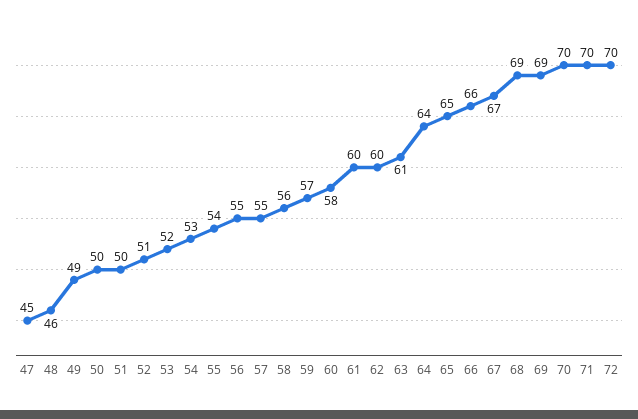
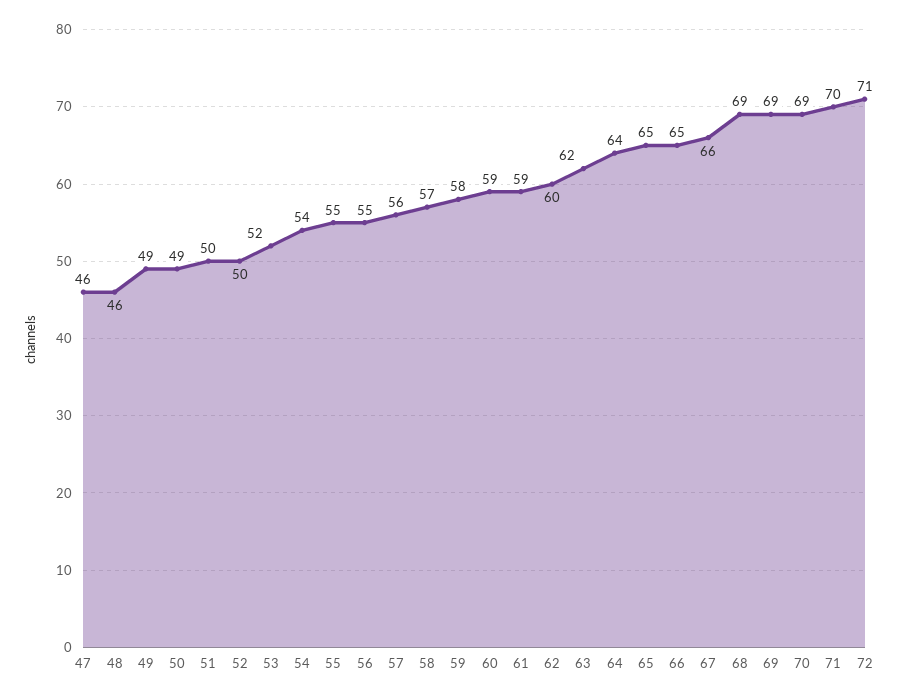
47: 45 -> 46
50: 50 -> 49
52: 51 -> 50
54: 53 -> 54
55: 54 -> 55
57: 55 -> 56
58: 56 -> 57
59: 57 -> 58
60: 58 -> 59
61: 60 -> 59
63: 61 -> 62
66: 66 -> 65
67: 67 -> 66
70: 70 -> 69
72: 70 -> 71

